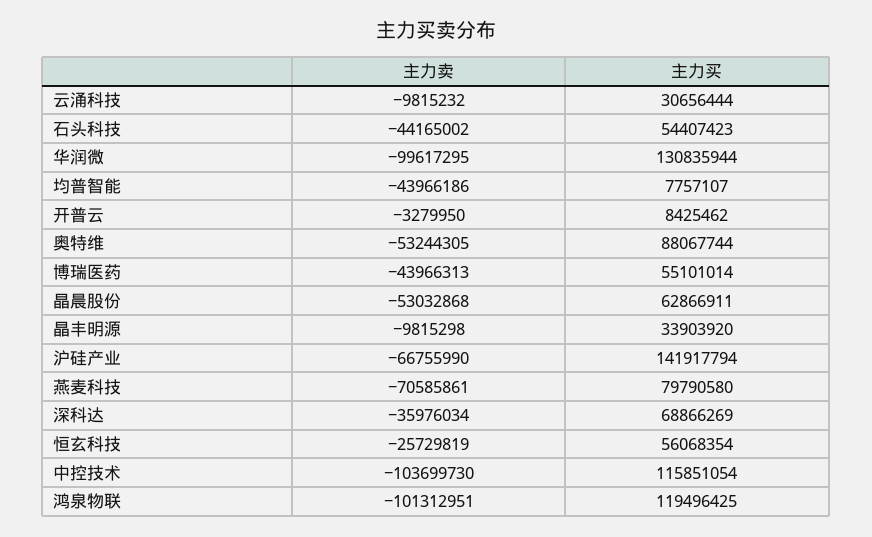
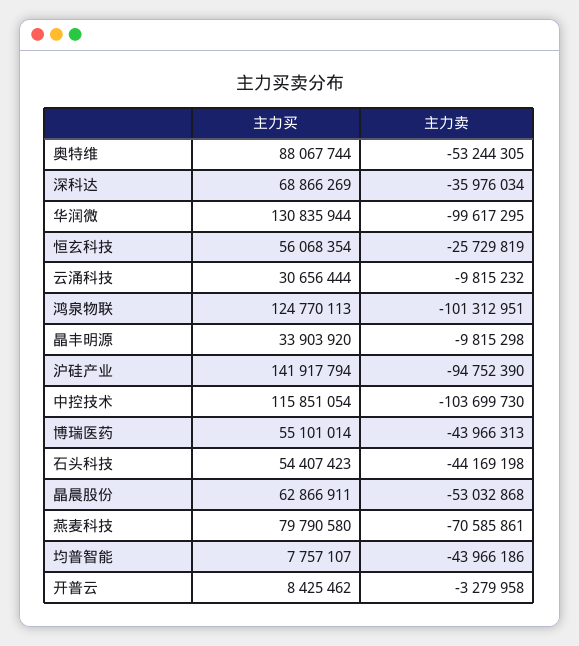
主力卖, 石头科技: -44165002 -> -44169198
主力卖, 开普云: -3279950 -> -3279958
主力卖, 沪硅产业: -66755990 -> -94752390
主力买, 鸿泉物联: 119496425 -> 124770113

